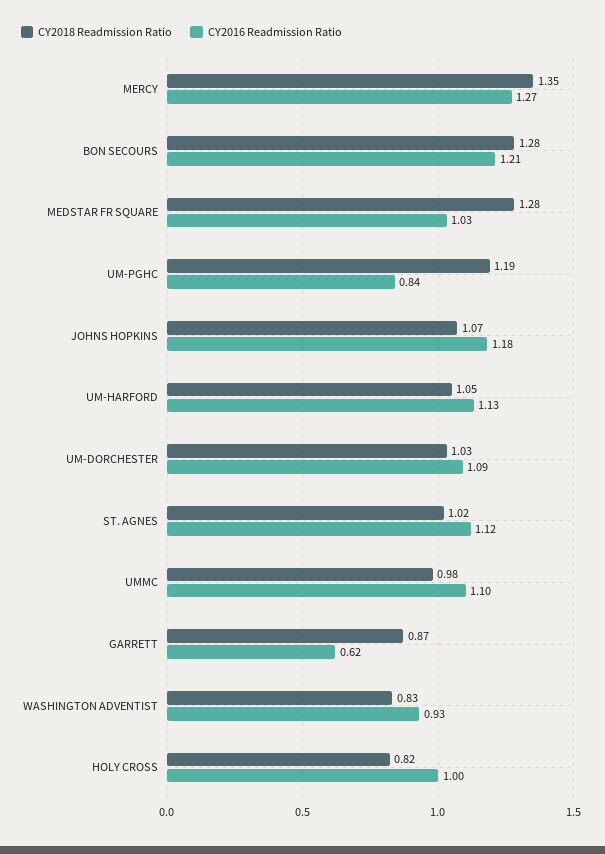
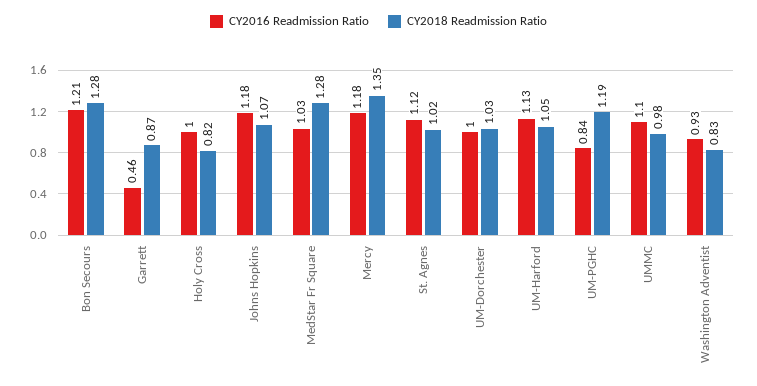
CY2016 Readmission Ratio, MERCY: 1.27 -> 1.18
CY2016 Readmission Ratio, UM-DORCHESTER: 1.09 -> 1
CY2016 Readmission Ratio, GARRETT: 0.62 -> 0.46

